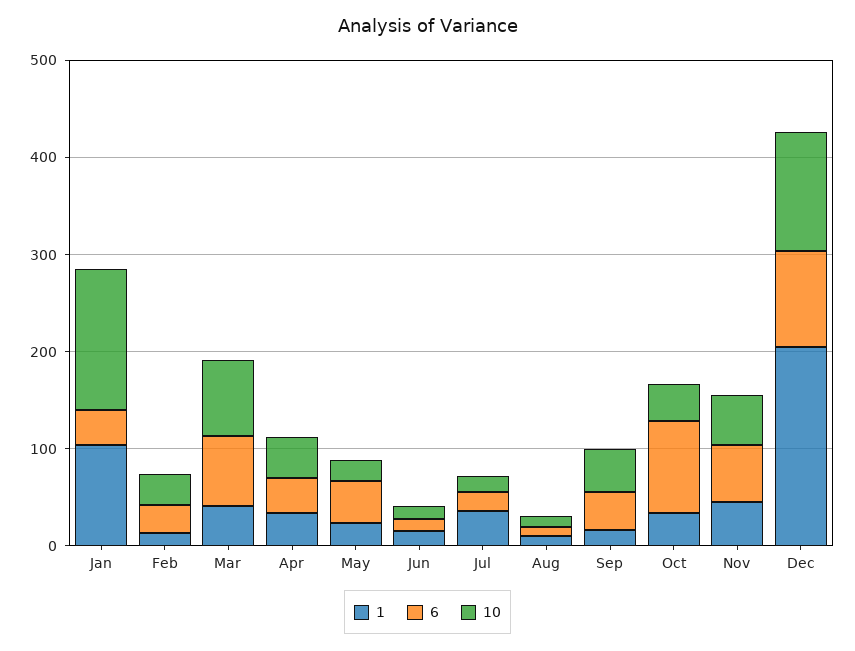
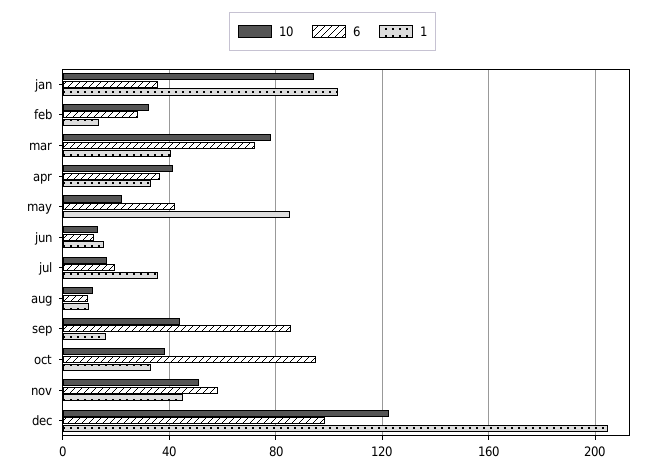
10, Jan: 140 -> 95
1, May: 20 -> 85
6, Sep: 40 -> 85

